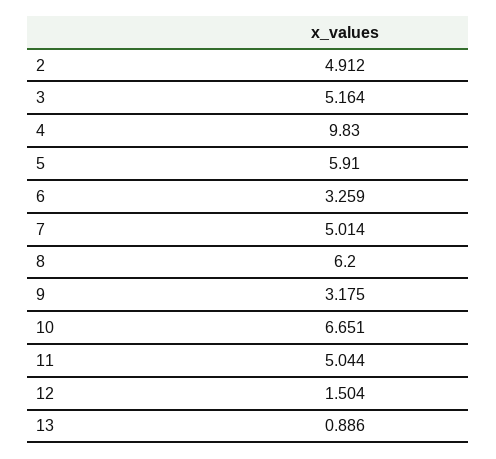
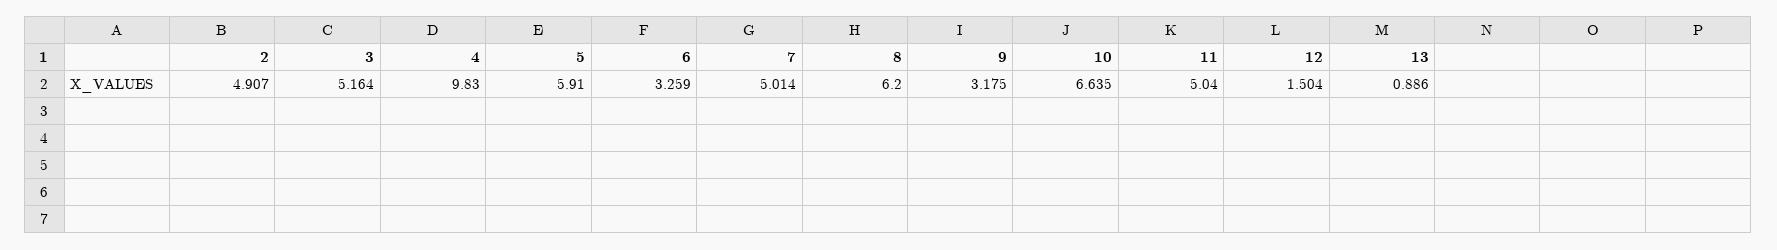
2: 4.912 -> 4.907
10: 6.651 -> 6.635
11: 5.044 -> 5.04

